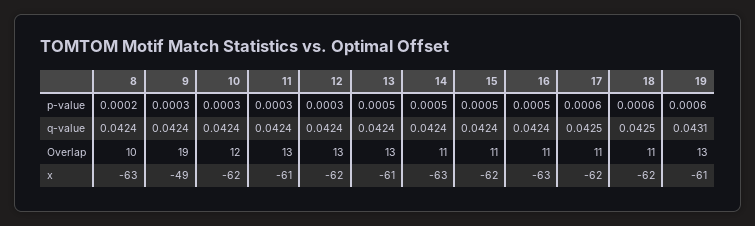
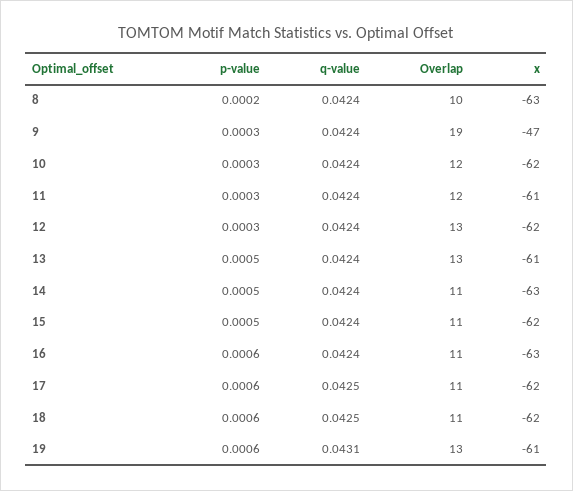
16, p-value: 0.0005 -> 0.0006
11, Overlap: 13 -> 12
9, x: -49 -> -47

